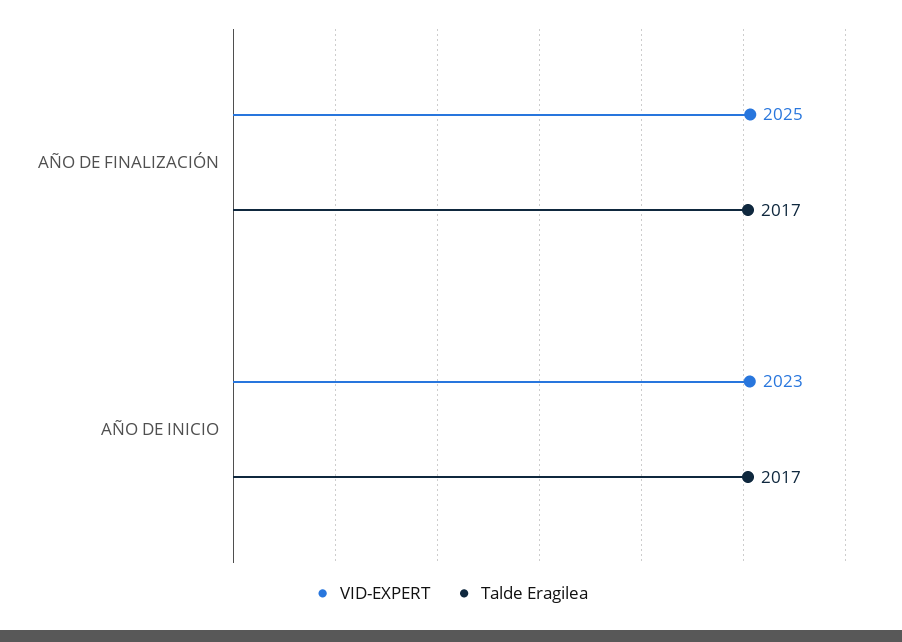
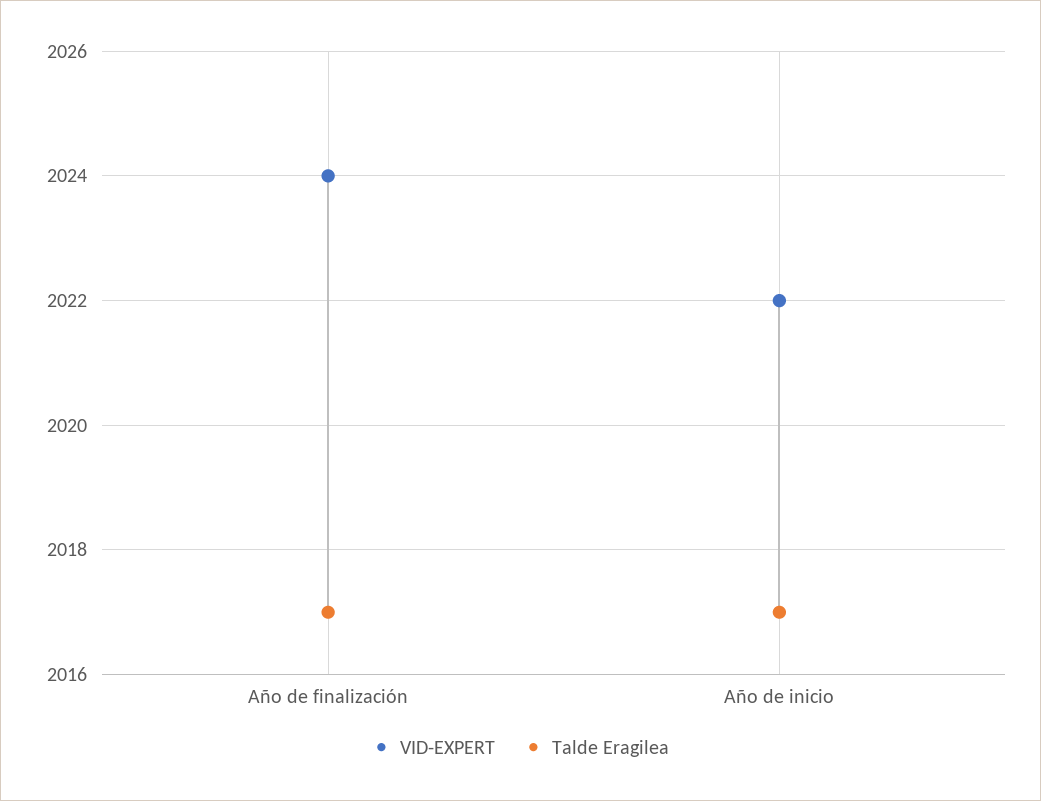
VID-EXPERT, AÑO DE FINALIZACIÓN: 2025 -> 2024
VID-EXPERT, AÑO DE INICIO: 2023 -> 2022

